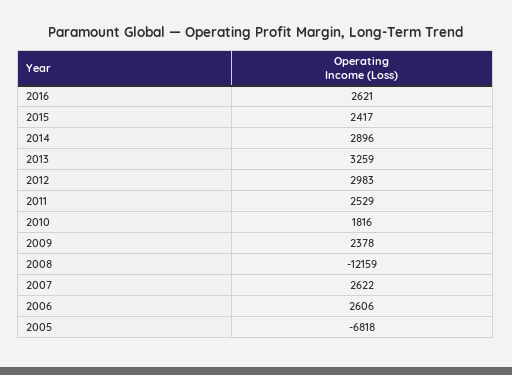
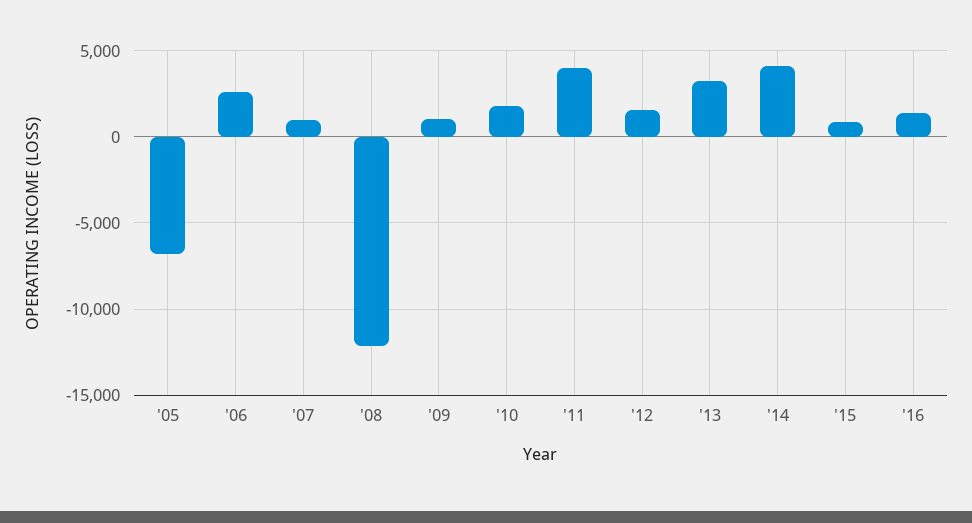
2016: 2621 -> 1500
2015: 2417 -> 1000
2014: 2896 -> 4000
2012: 2983 -> 1500
2011: 2529 -> 4000
2009: 2378 -> 1000
2007: 2622 -> 1000

